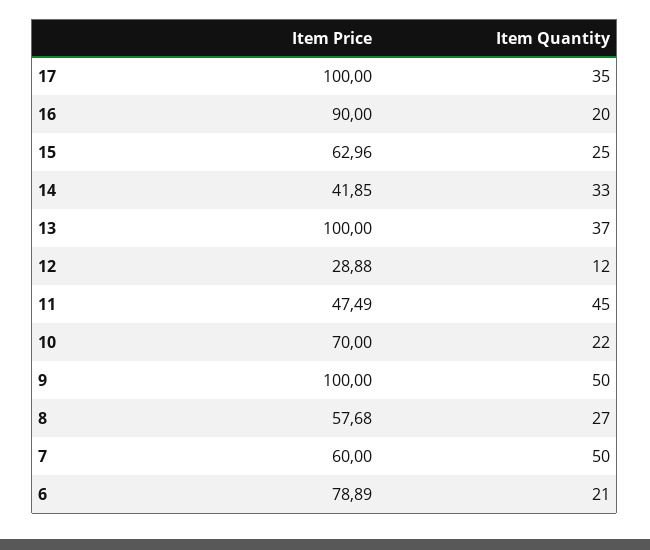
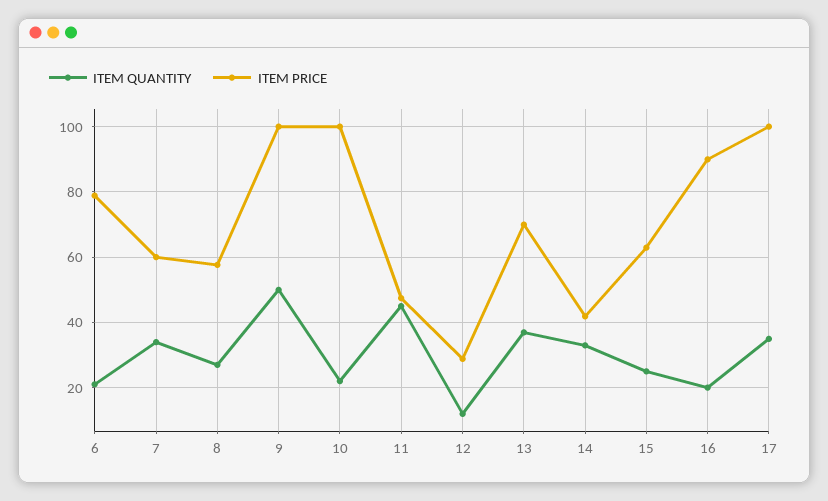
Item Price, 13: 100 -> 70
Item Price, 10: 70 -> 100
Item Quantity, 7: 50 -> 34

